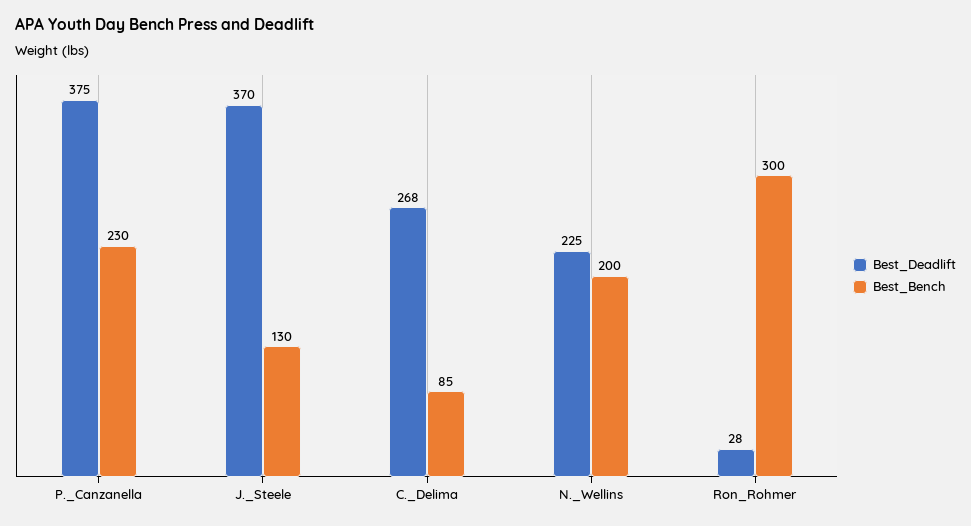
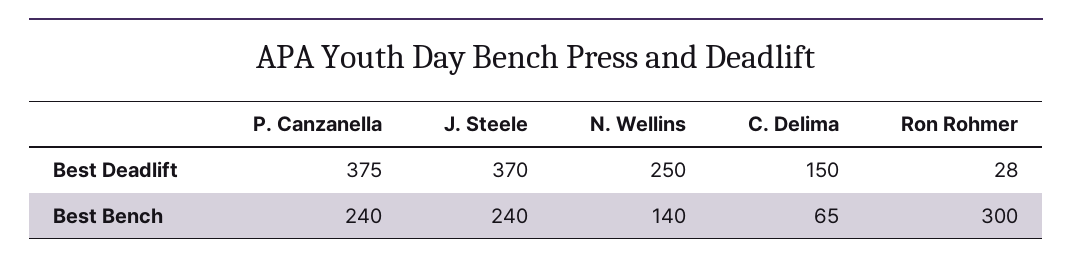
Best_Bench, P._Canzanella: 230 -> 240
Best_Bench, J._Steele: 130 -> 240
Best_Deadlift, C._Delima: 268 -> 150
Best_Bench, C._Delima: 85 -> 65
Best_Deadlift, N._Wellins: 225 -> 250
Best_Bench, N._Wellins: 200 -> 140

